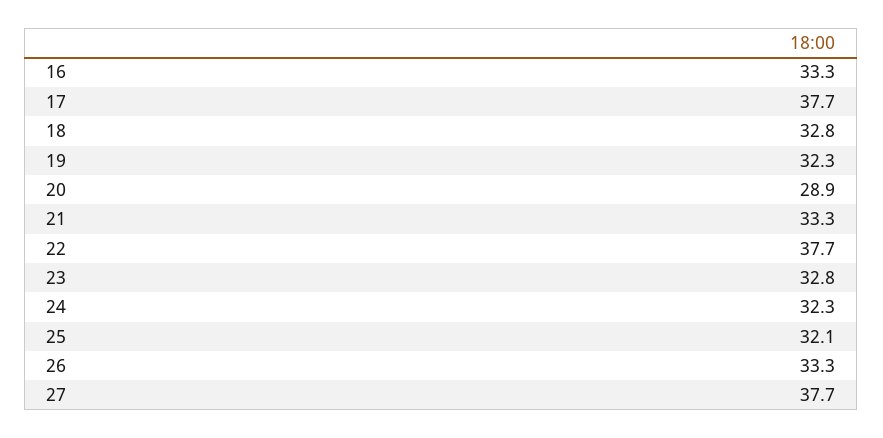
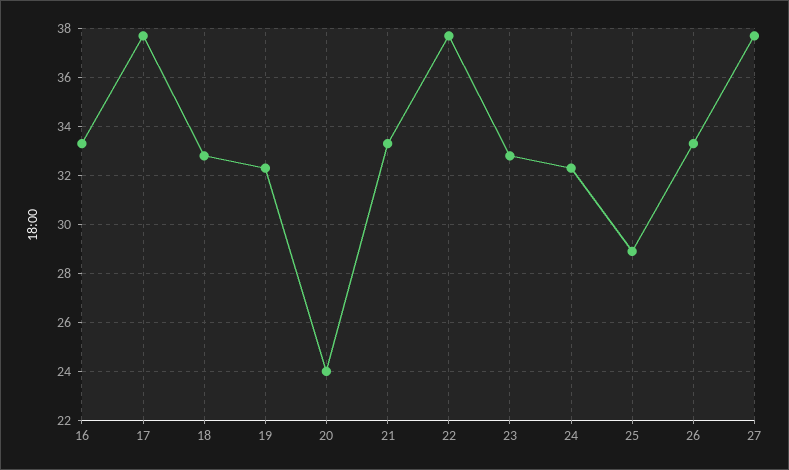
20: 28.9 -> 24
25: 32.1 -> 29

